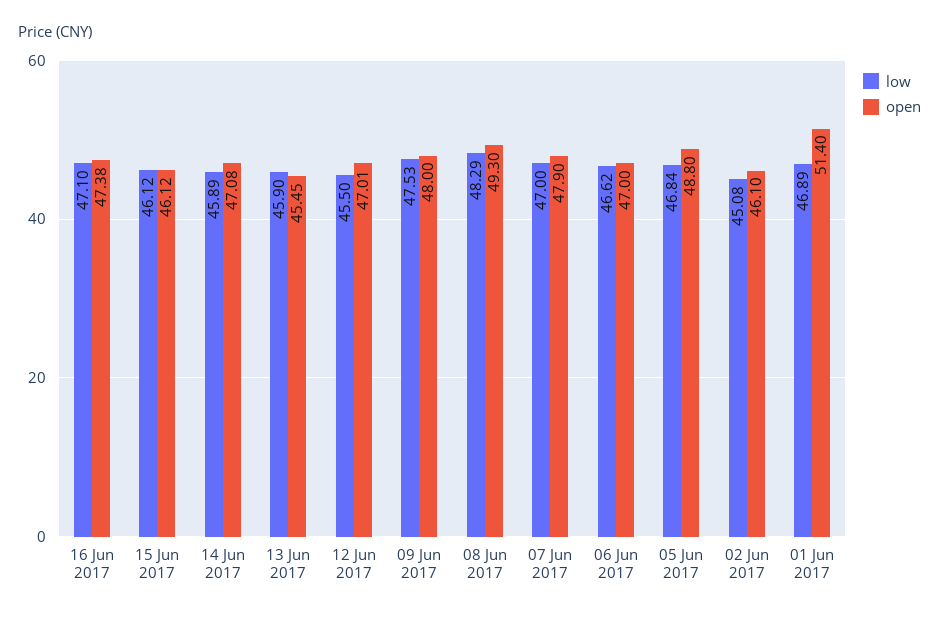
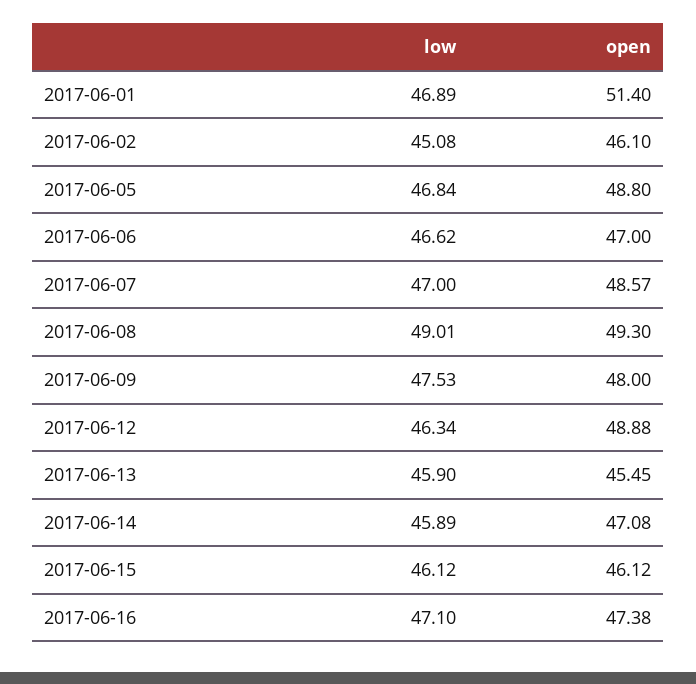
low, 12 Jun 2017: 45.5 -> 46.34
open, 12 Jun 2017: 47.01 -> 48.88
low, 08 Jun 2017: 48.29 -> 49.01
open, 07 Jun 2017: 47.9 -> 48.57

